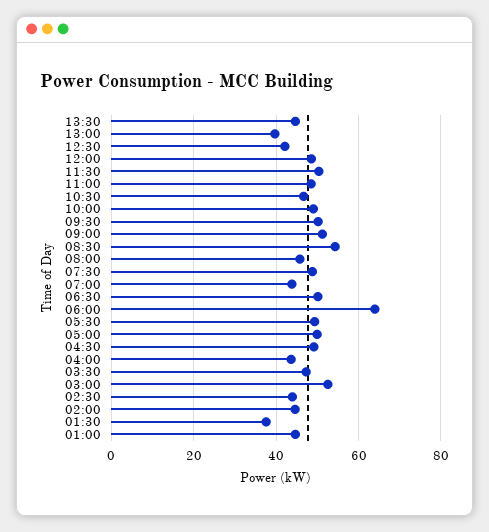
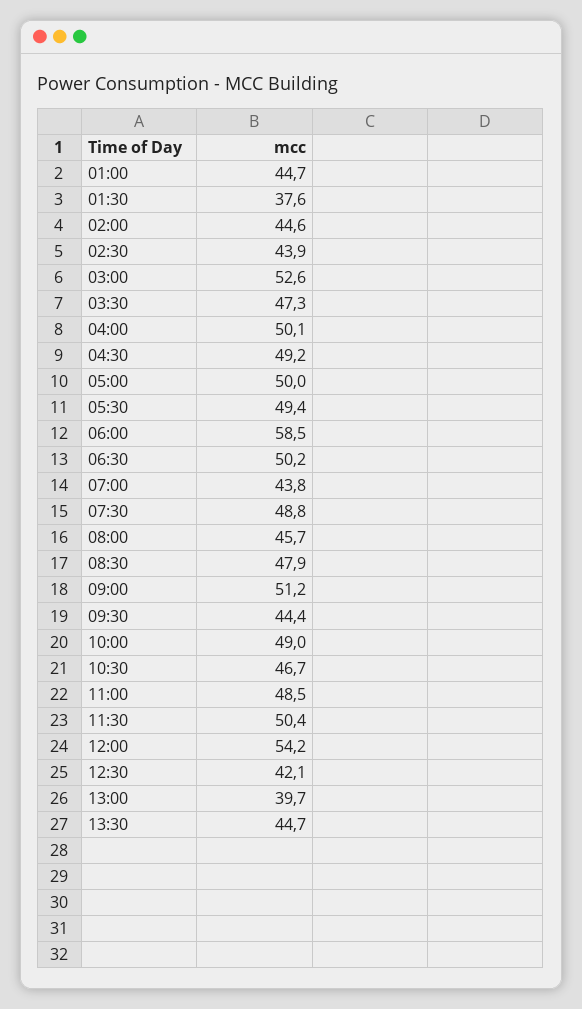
12:00: 48 -> 54.2
09:30: 50 -> 44.4
08:30: 54 -> 47.9
06:00: 64 -> 58.5
04:00: 44 -> 50.1

